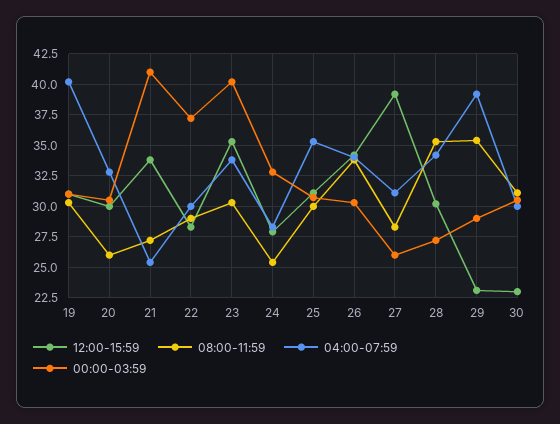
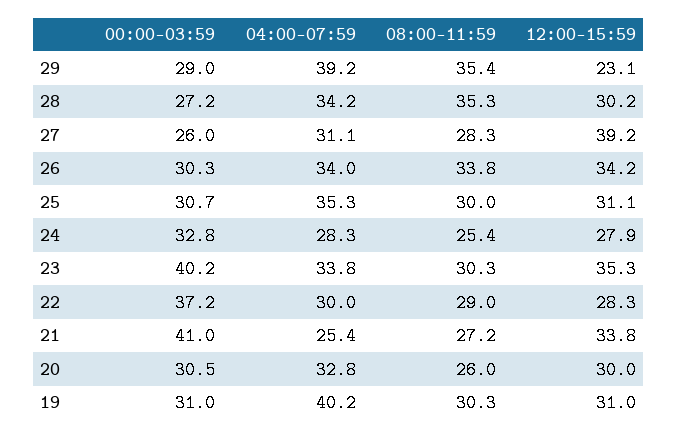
12:00-15:59, 30: 23 -> none
08:00-11:59, 30: 31 -> none
04:00-07:59, 30: 30 -> none
00:00-03:59, 30: 30.5 -> none

